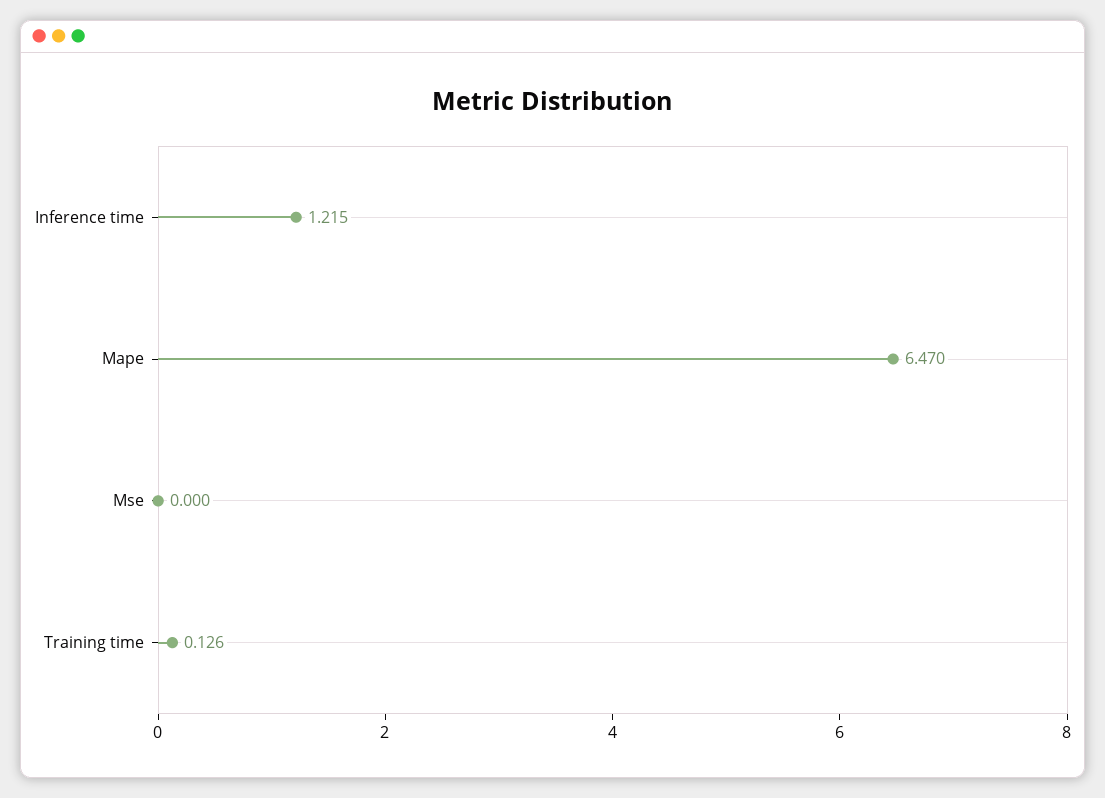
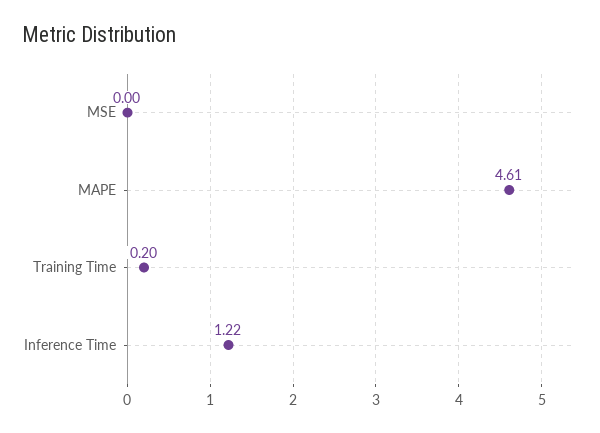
Mape: 6.47 -> 4.61
Training time: 0.126 -> 0.2

